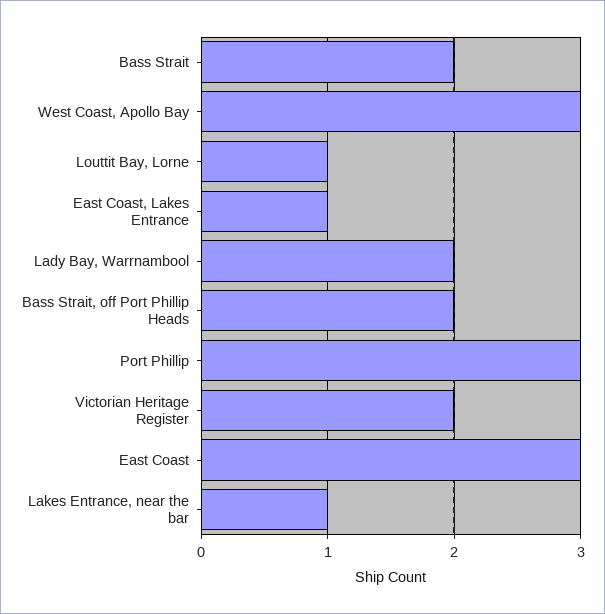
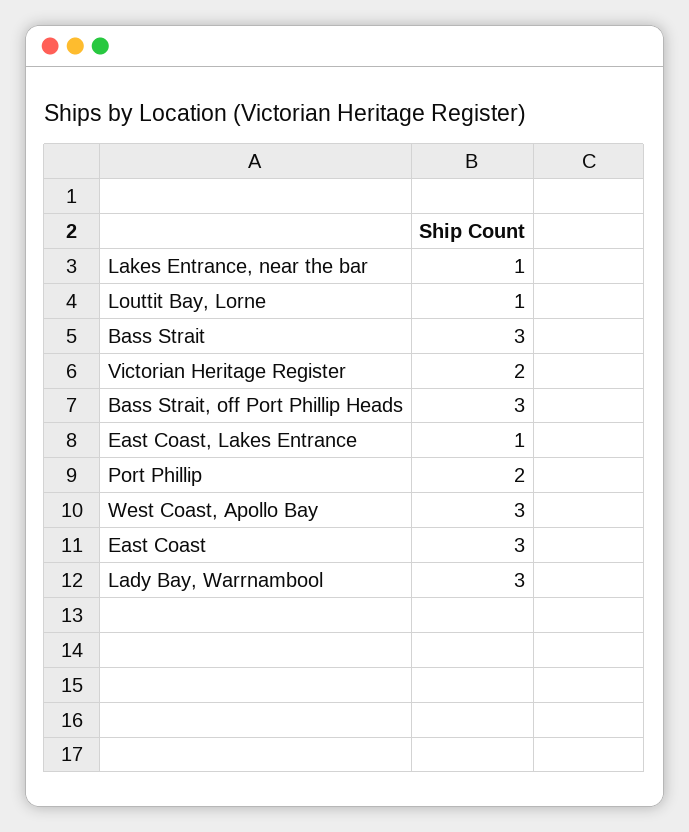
Bass Strait: 2 -> 3
Lady Bay, Warrnambool: 2 -> 3
Bass Strait, off Port Phillip Heads: 2 -> 3
Port Phillip: 3 -> 2

